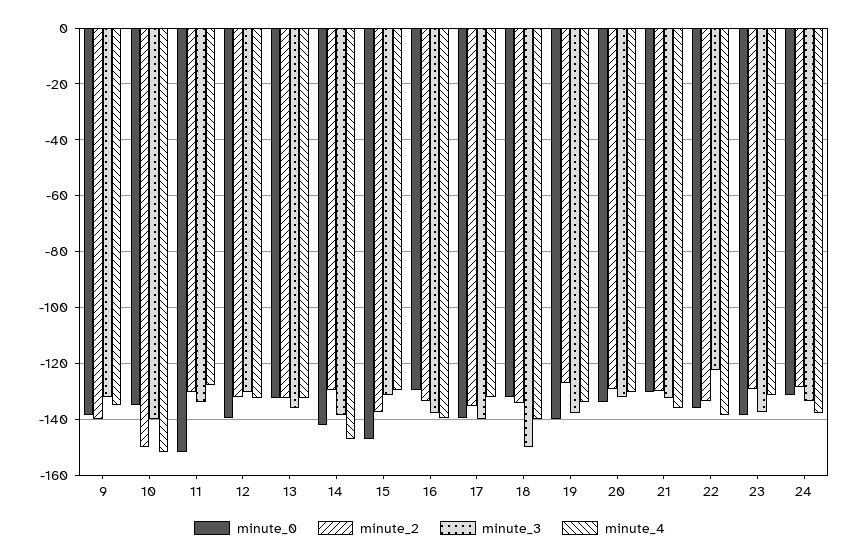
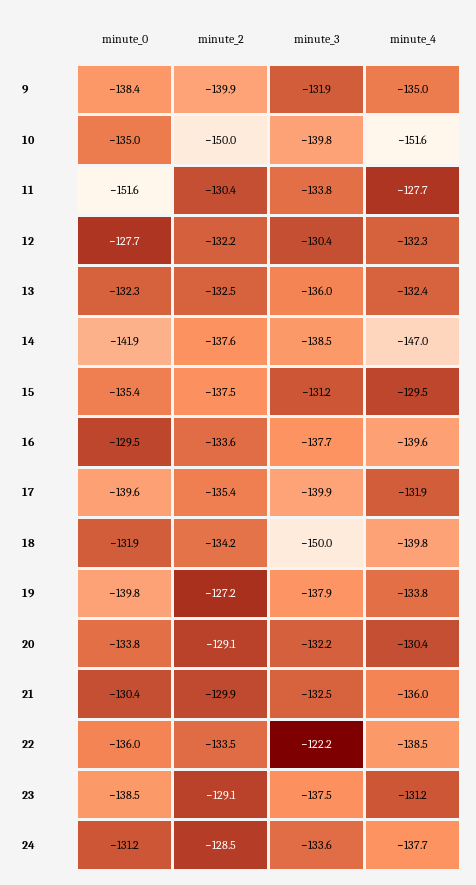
minute_0, 12: -140 -> -127.7
minute_2, 14: -130 -> -137.6
minute_0, 15: -147.5 -> -135.4

